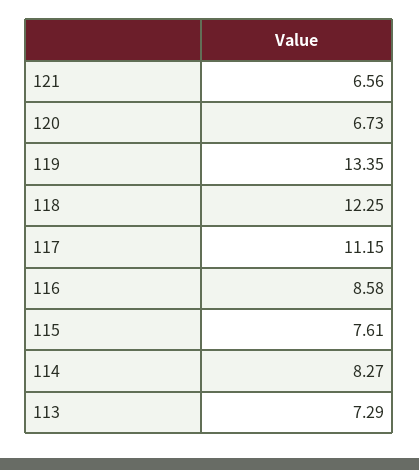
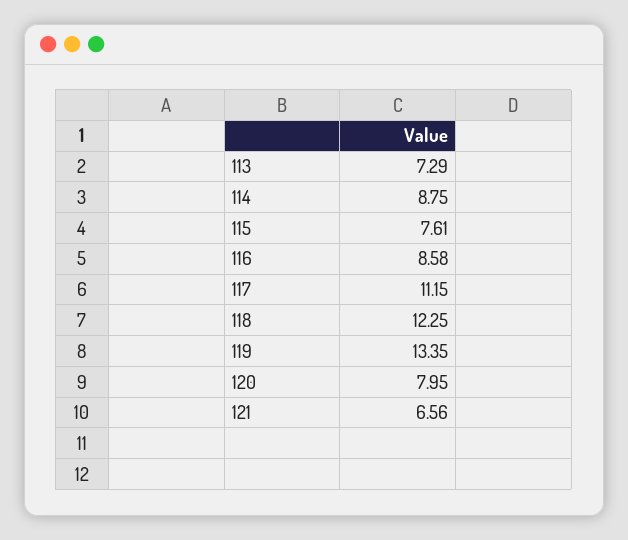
120: 6.73 -> 7.95
114: 8.27 -> 8.75

